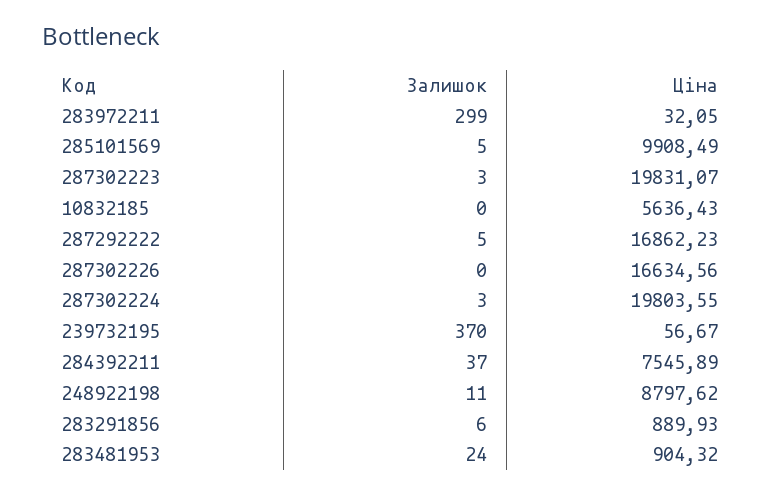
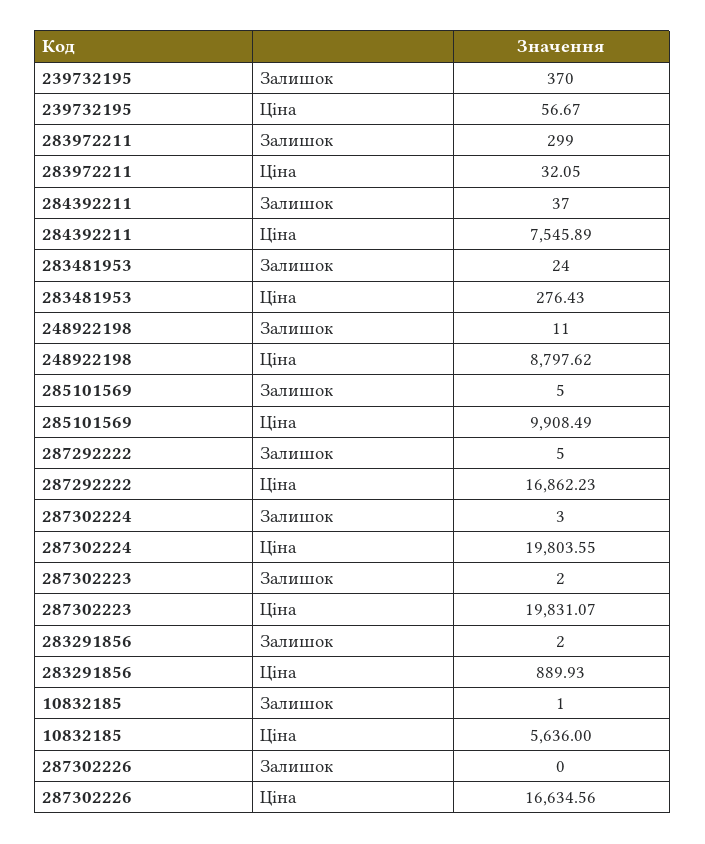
Залишок, 287302223: 3 -> 2
Залишок, 10832185: 0 -> 1
Ціна, 10832185: 5636.43 -> 5636
Залишок, 283291856: 6 -> 2
Ціна, 283481953: 904.32 -> 276.43

